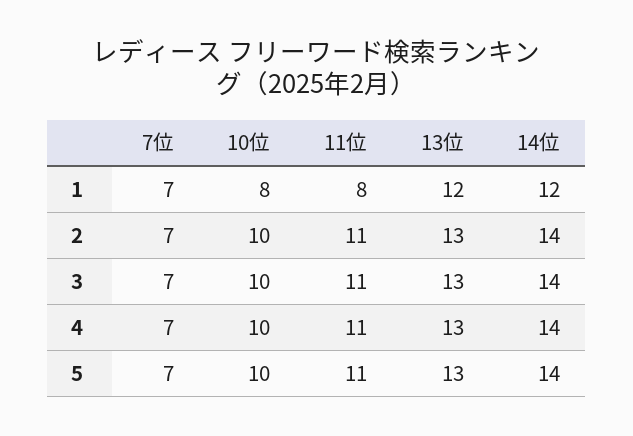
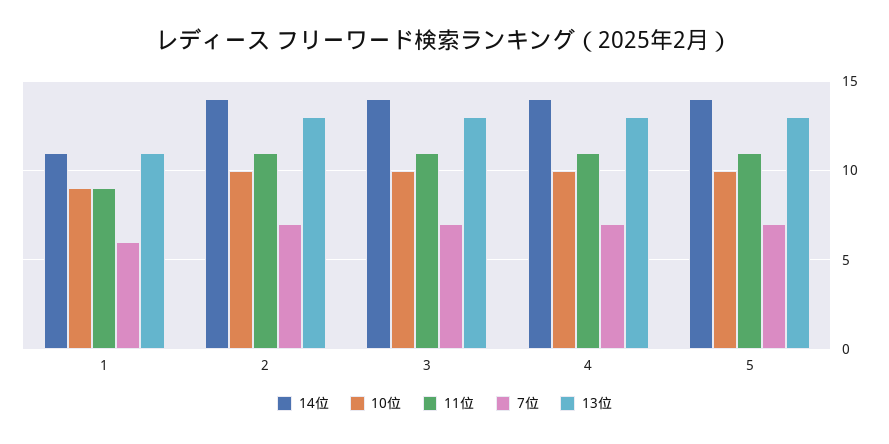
7位, 1: 7 -> 6
10位, 1: 8 -> 9
11位, 1: 8 -> 9
13位, 1: 12 -> 11
14位, 1: 12 -> 11

